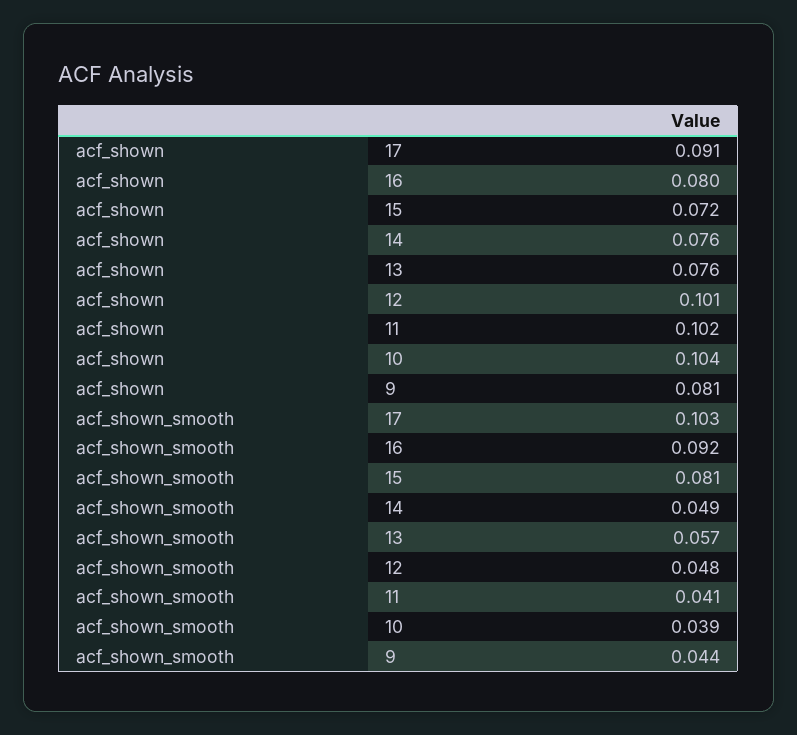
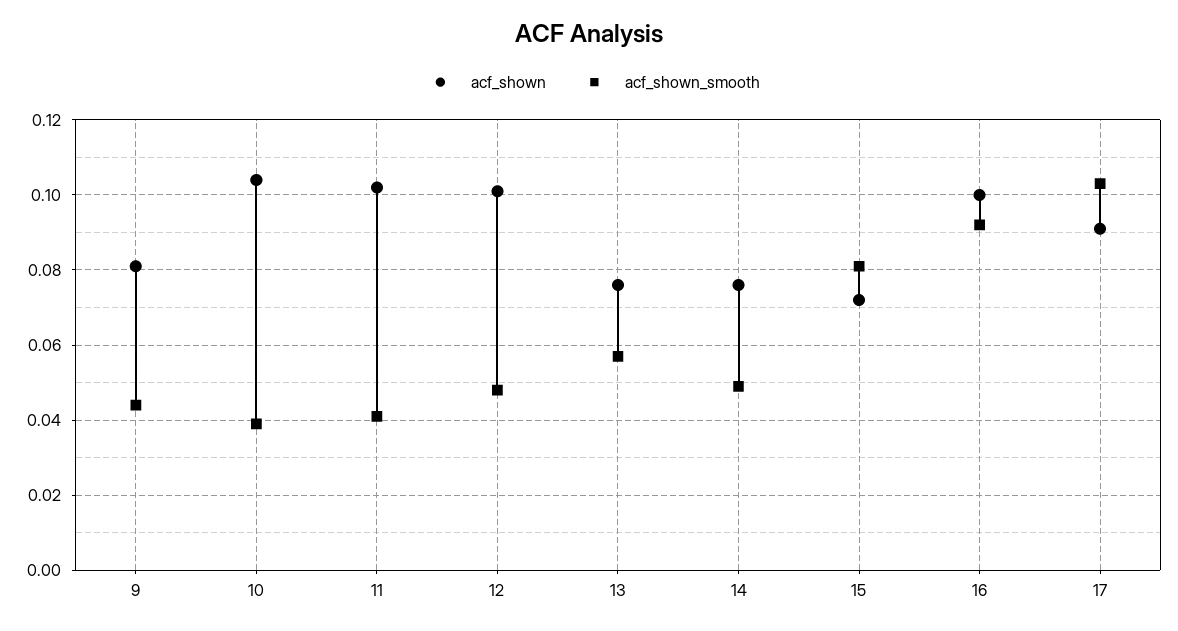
acf_shown, 16: 0.08 -> 0.1

